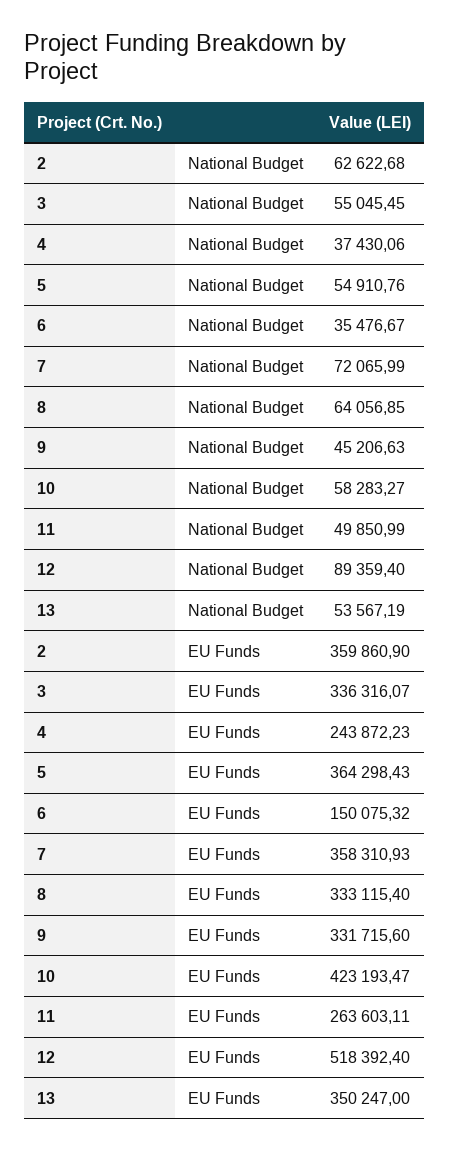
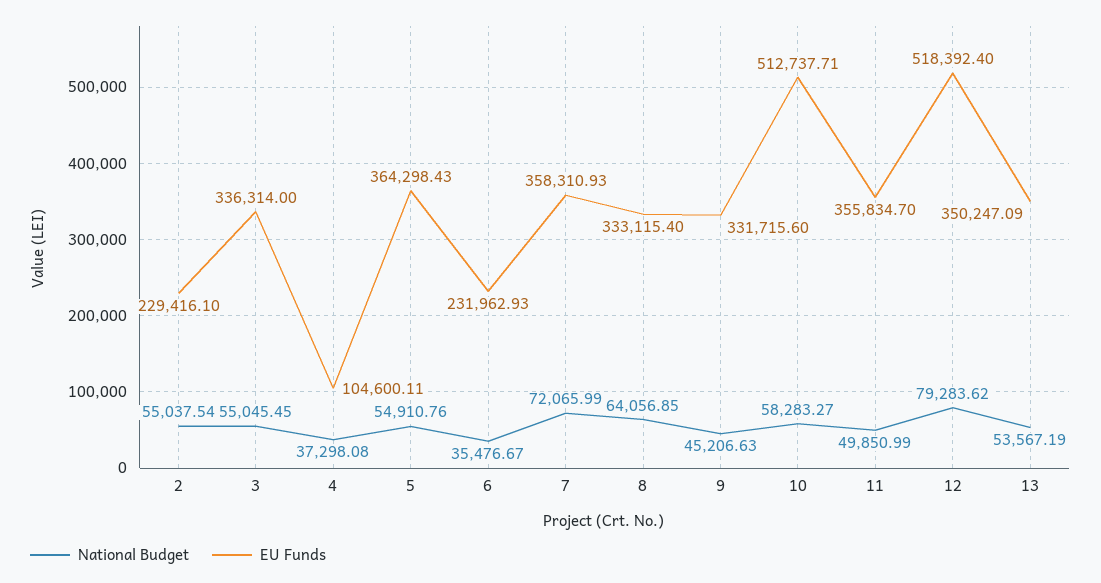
National Budget, 2: 62622.68 -> 55037.54
National Budget, 4: 37430.06 -> 37298.08
National Budget, 12: 89359.4 -> 79283.62
EU Funds, 2: 359860.9 -> 229416.1
EU Funds, 3: 336316.07 -> 336314
EU Funds, 4: 243872.23 -> 104600.11
EU Funds, 6: 150075.32 -> 231962.93
EU Funds, 10: 423193.47 -> 512737.71
EU Funds, 11: 263603.11 -> 355834.7
EU Funds, 13: 350247 -> 350247.09

